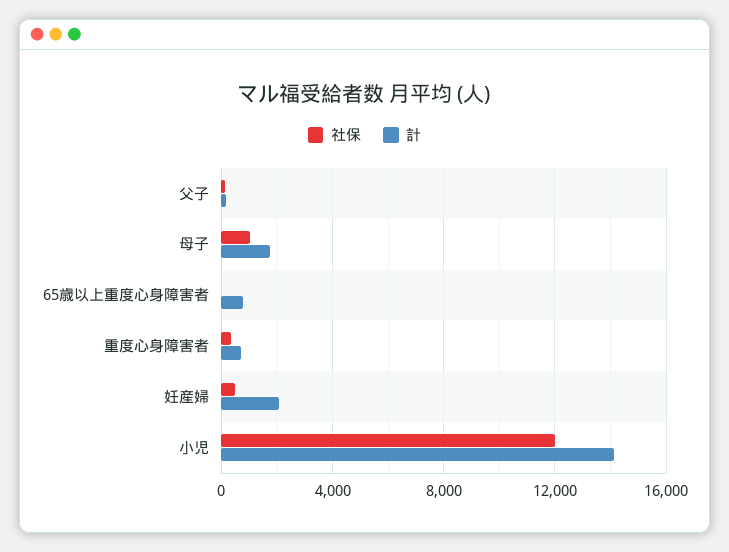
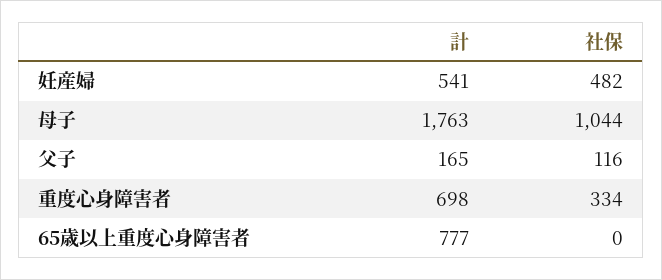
計, 妊産婦: 2000 -> 541
社保, 小児: 12000 -> none
計, 小児: 14000 -> none

